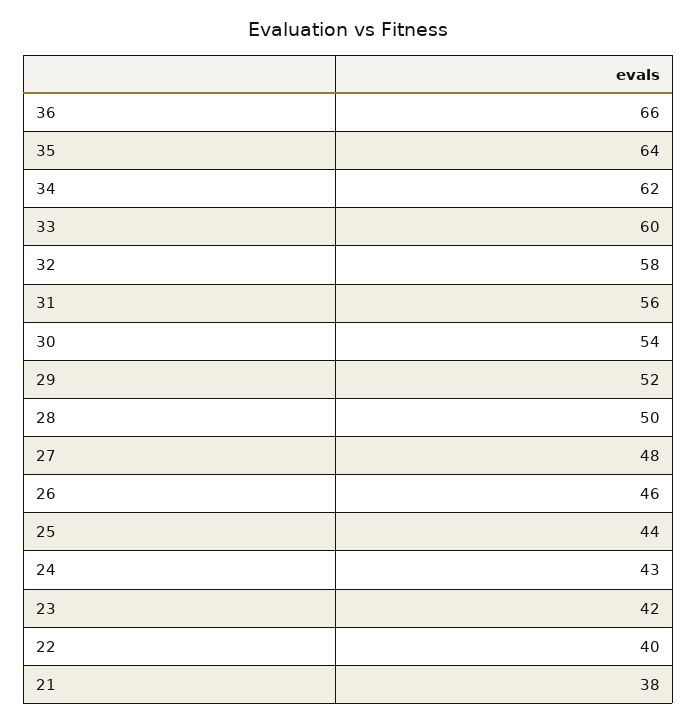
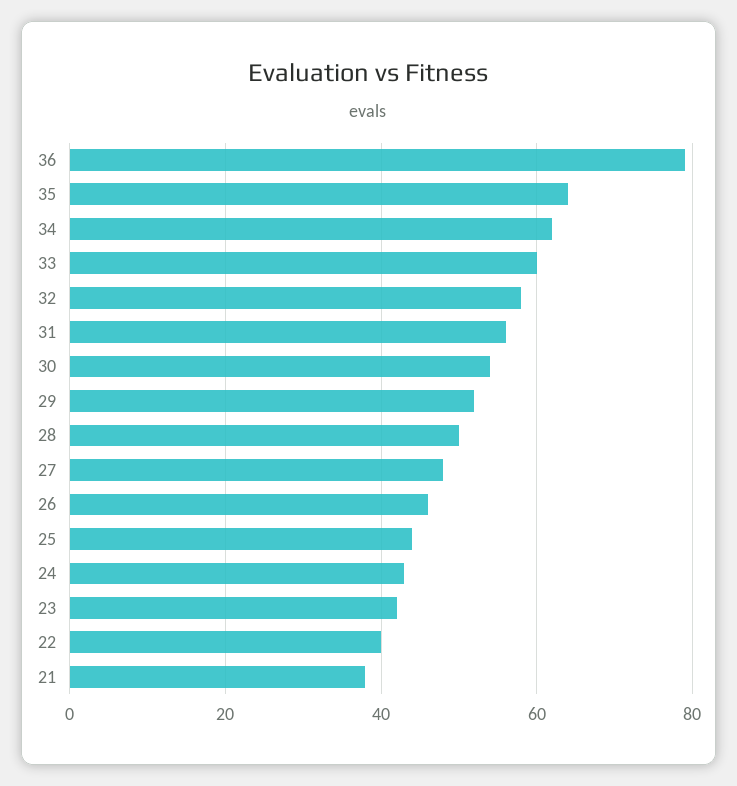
36: 66 -> 80

